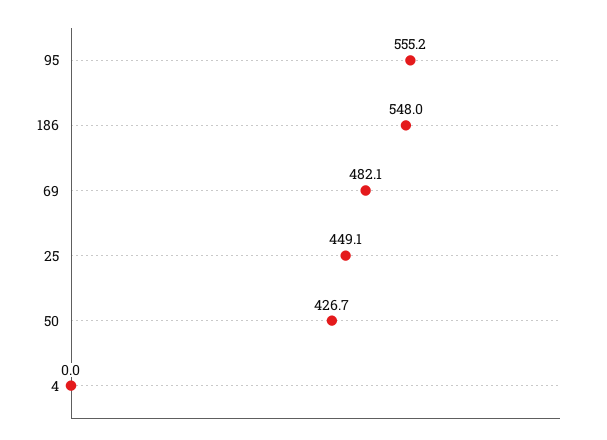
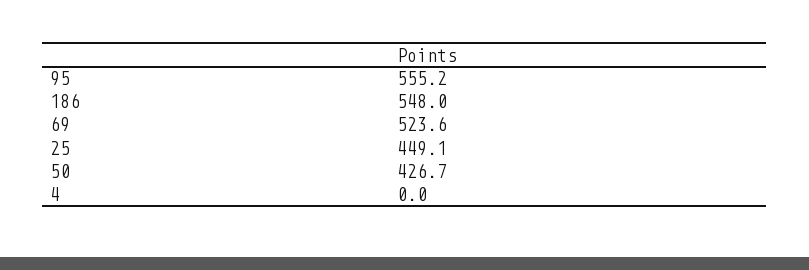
69: 482.1 -> 523.6

